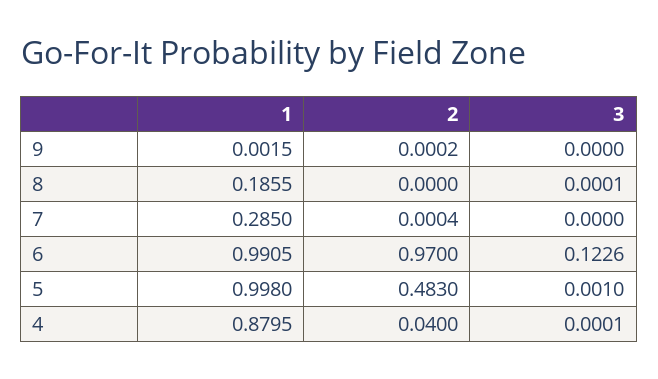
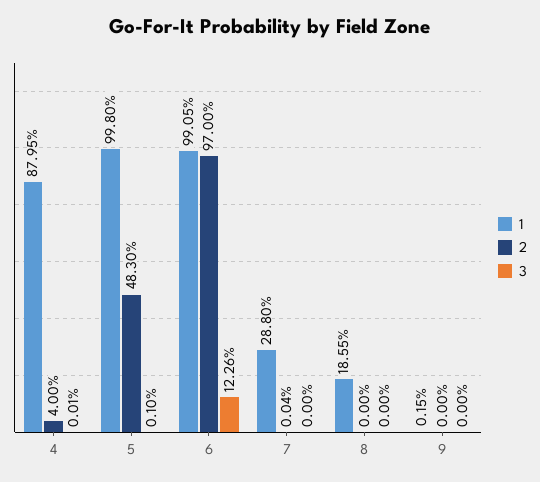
2, 9: 0.0002 -> 0
3, 8: 0.0001 -> 0
1, 7: 0.285 -> 0.288

